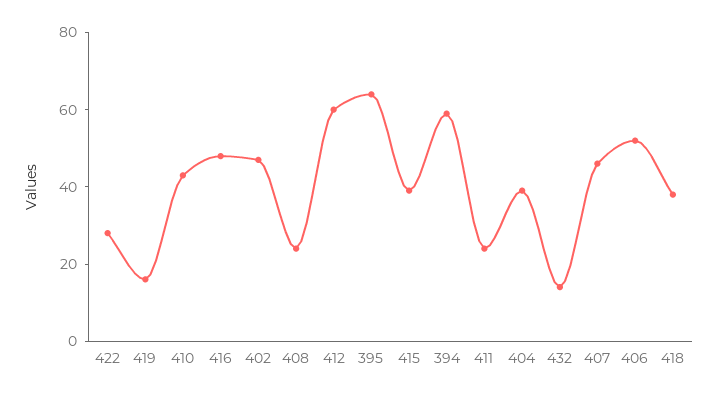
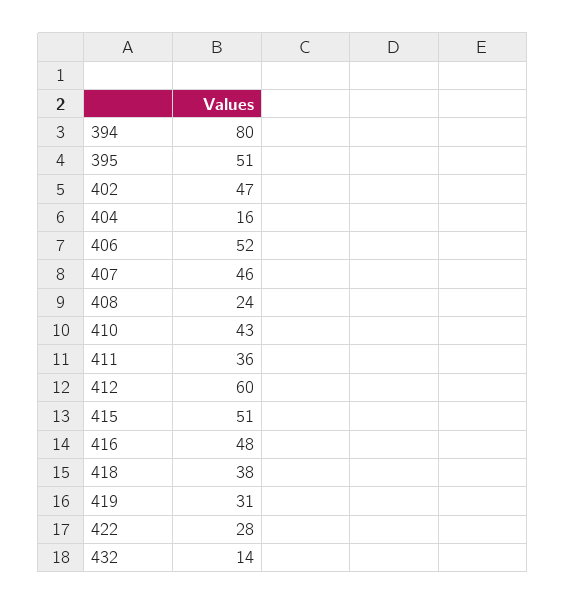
419: 15 -> 31
395: 65 -> 51
415: 40 -> 51
394: 60 -> 80
411: 25 -> 36
404: 40 -> 16

